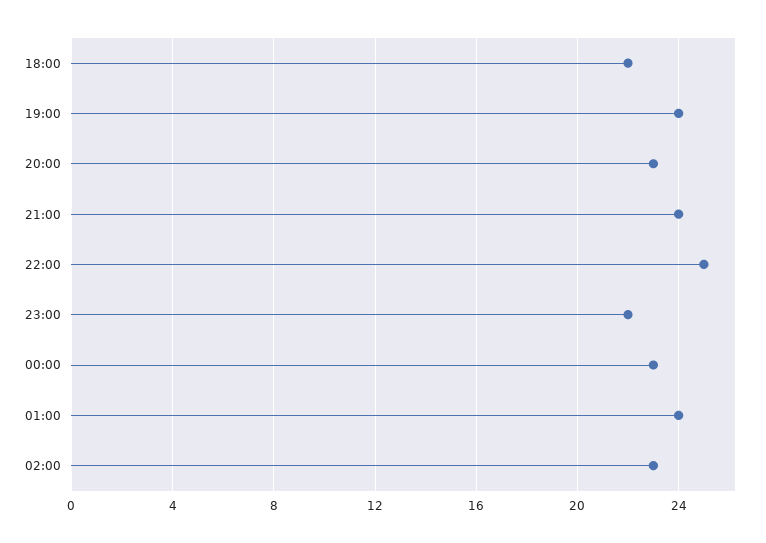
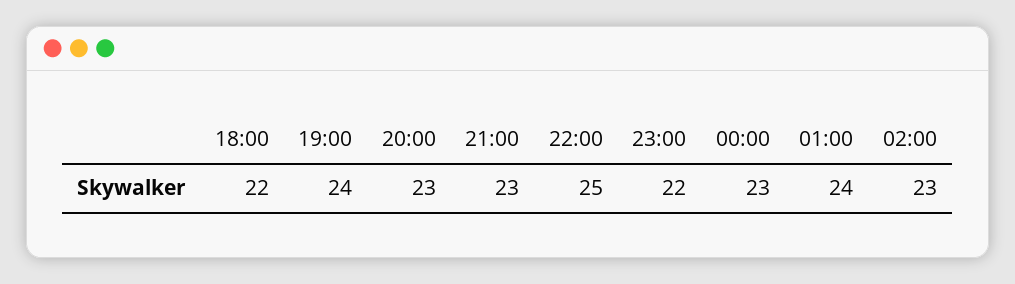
21:00: 24 -> 23

